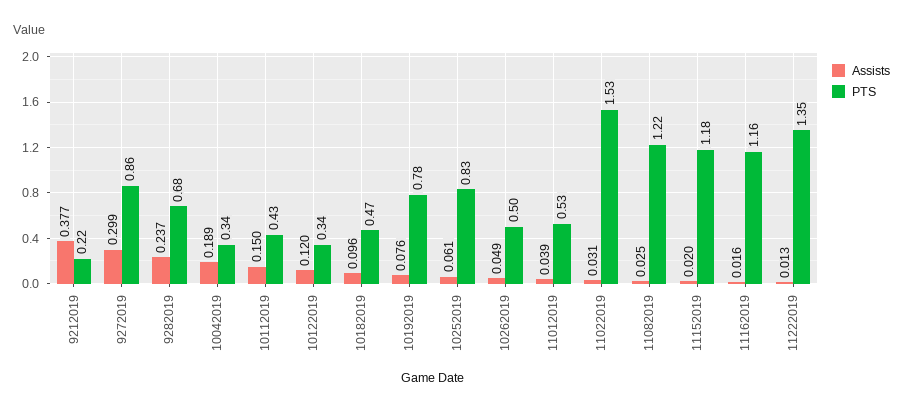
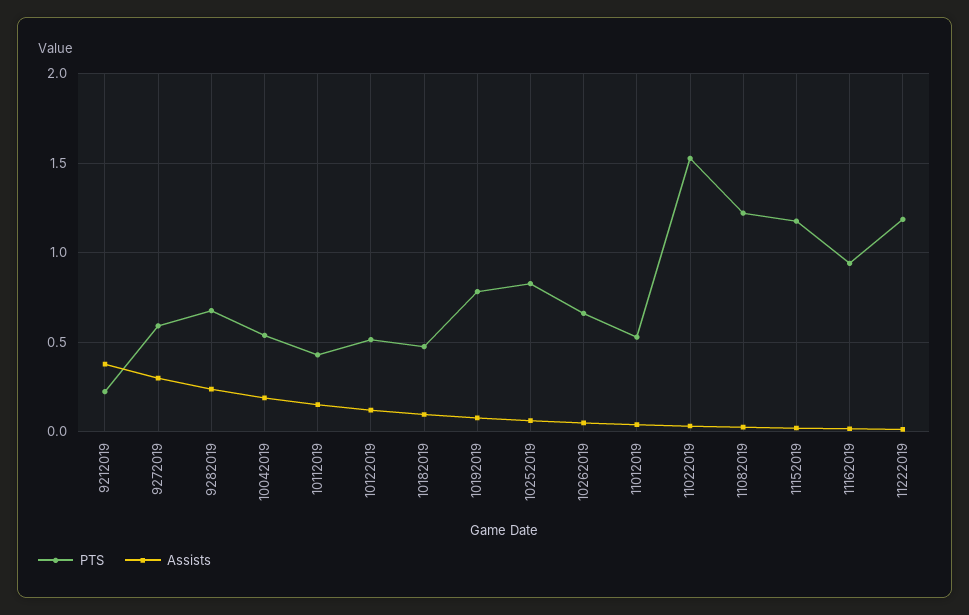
PTS, 9272019: 0.86 -> 0.6
PTS, 10042019: 0.34 -> 0.55
PTS, 10122019: 0.34 -> 0.5
PTS, 10262019: 0.5 -> 0.65
PTS, 11162019: 1.16 -> 0.95
PTS, 11222019: 1.35 -> 1.2

